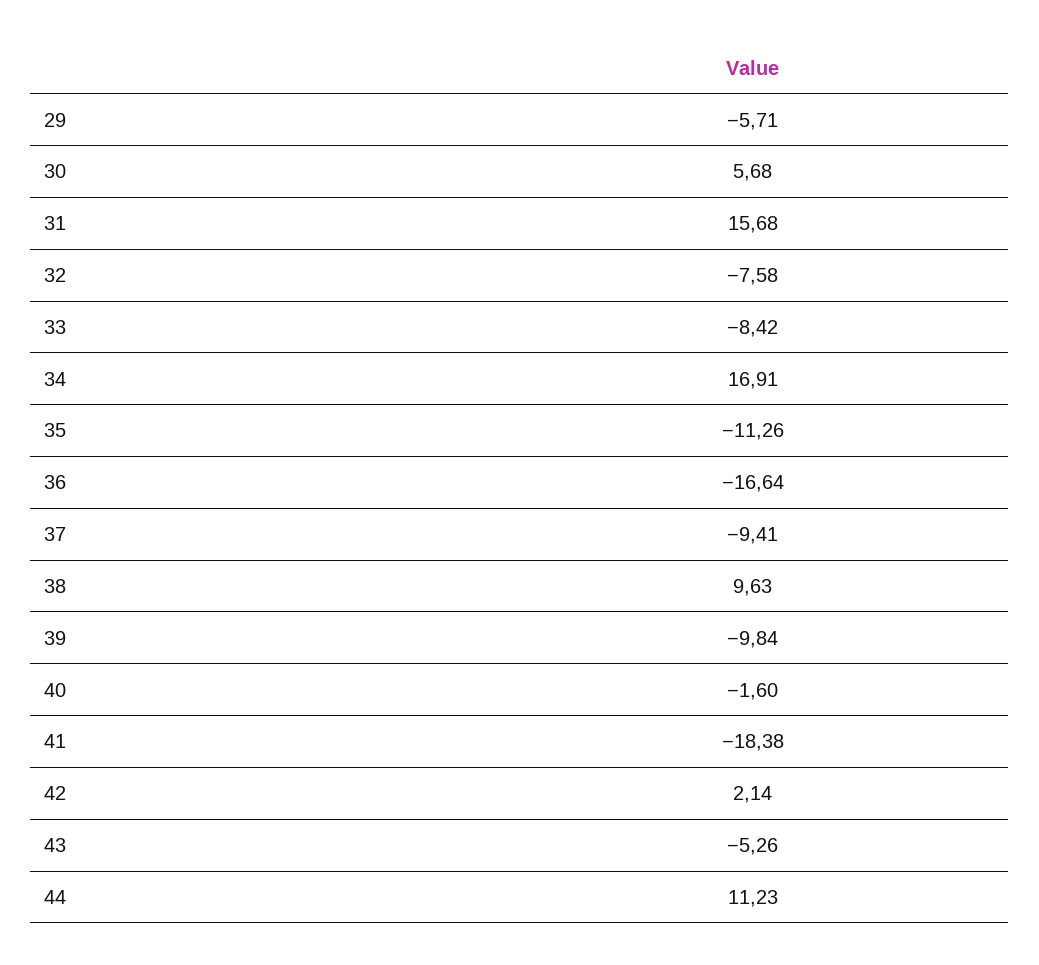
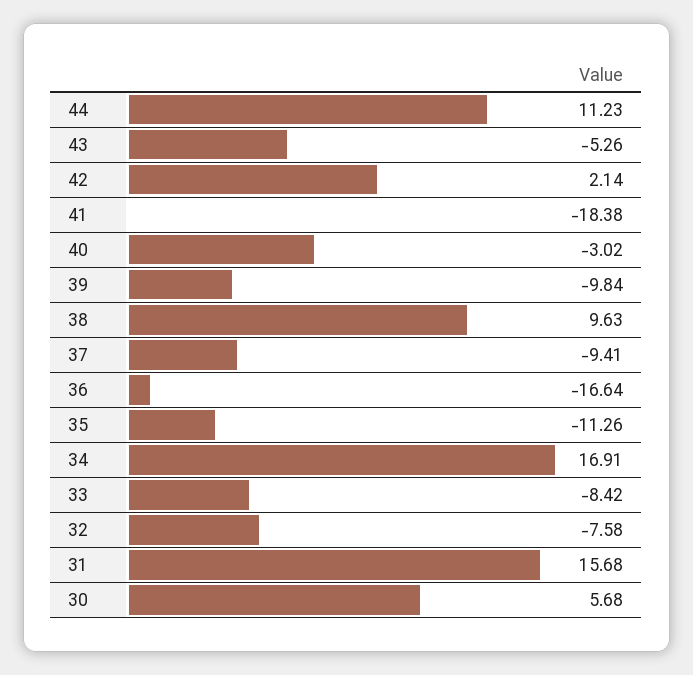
29: -5.71 -> none
40: -1.6 -> -3.02

